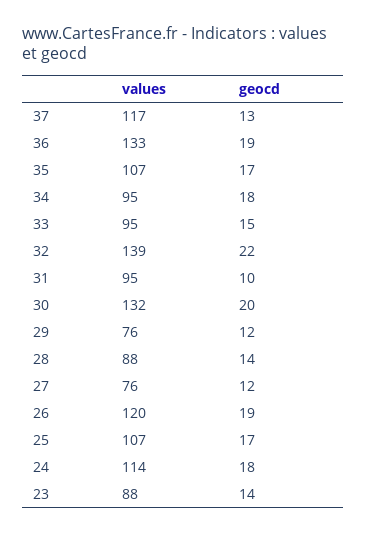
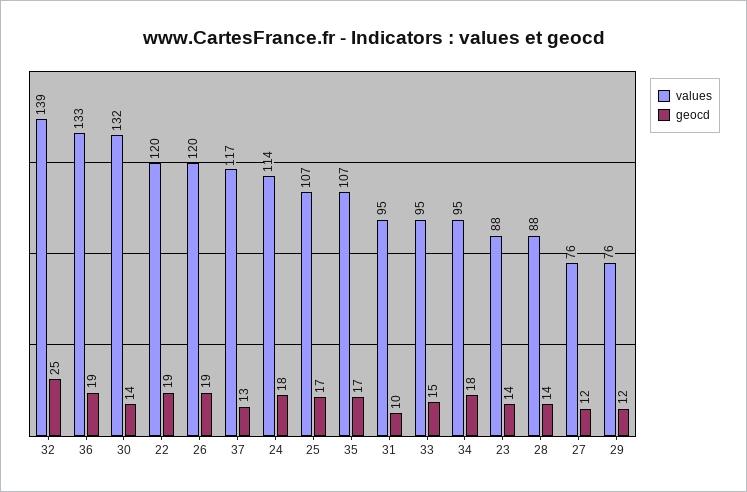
geocd, 32: 22 -> 25
geocd, 30: 20 -> 14
values, 22: none -> 120
geocd, 22: none -> 19

